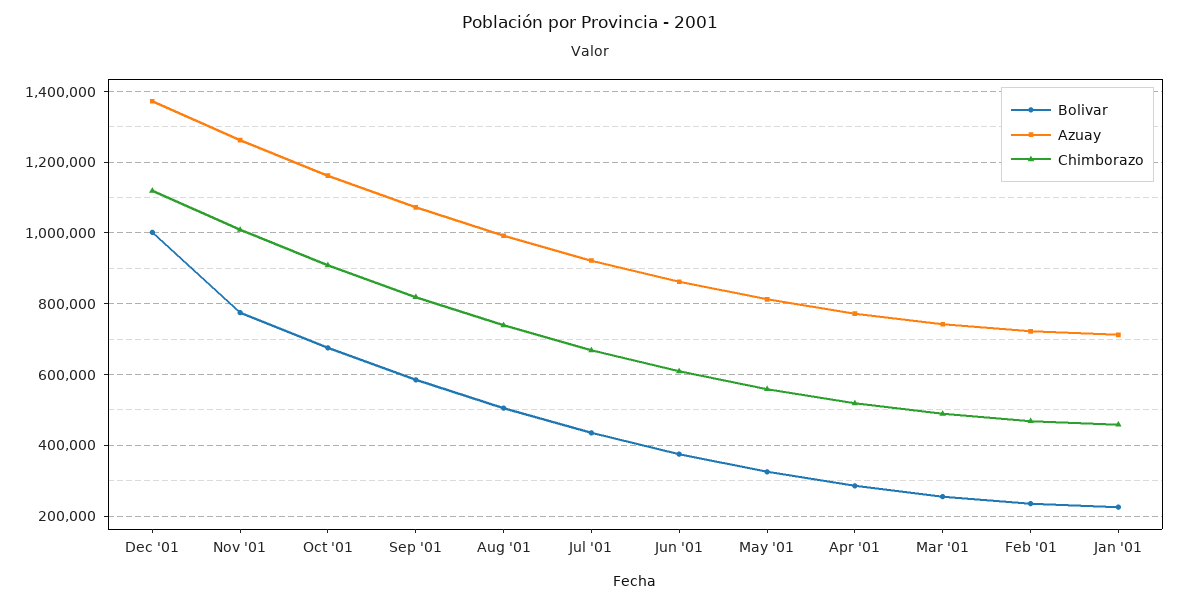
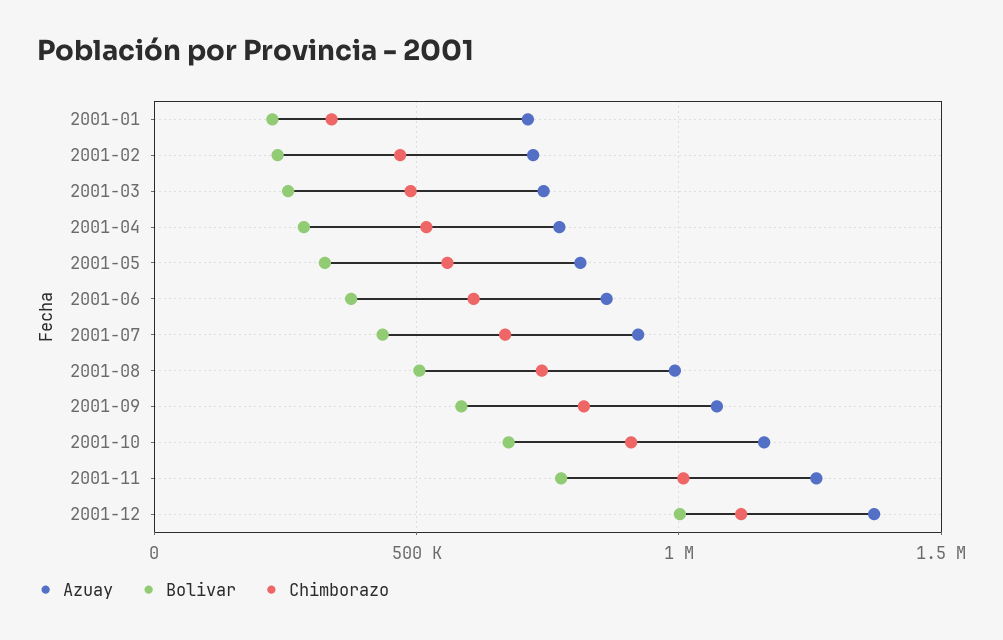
Chimborazo, Jan '01: 460000 -> 350000

